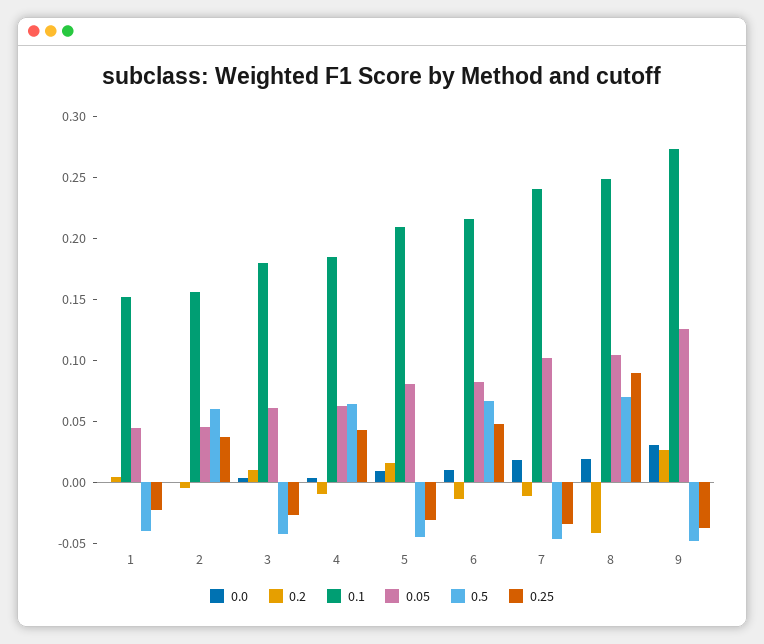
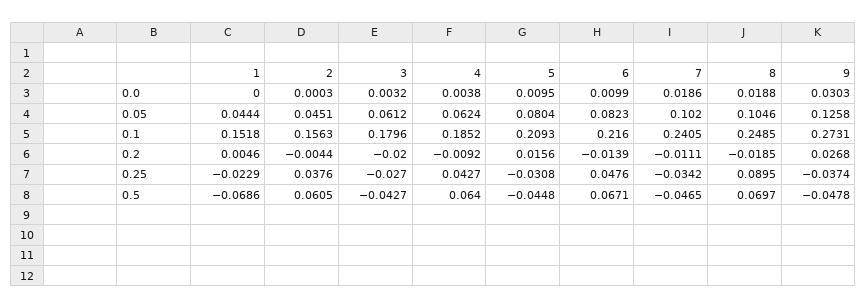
0.5, 1: -0.04 -> -0.0686
0.2, 3: 0.01 -> -0.02
0.2, 8: -0.04 -> -0.0185

